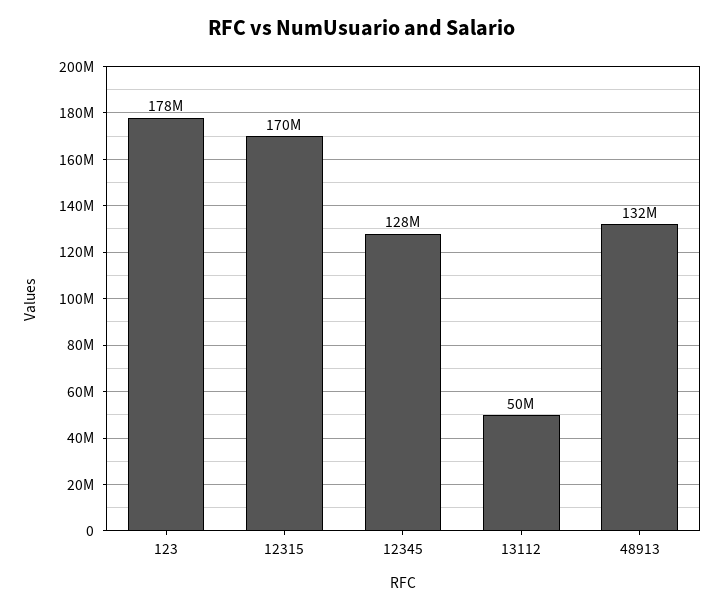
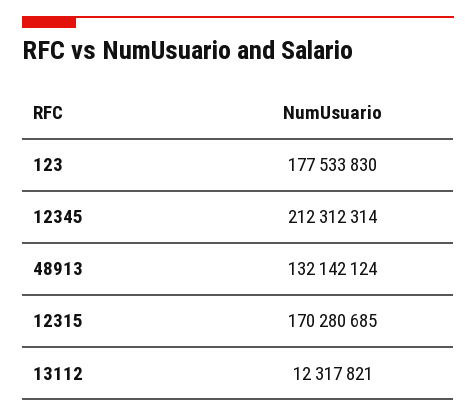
12345: 128000000 -> 212312314
13112: 50000000 -> 12317821

